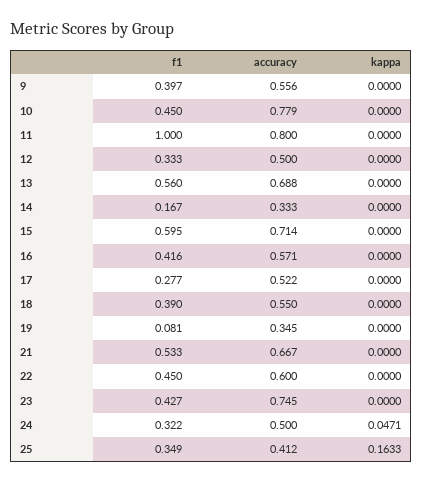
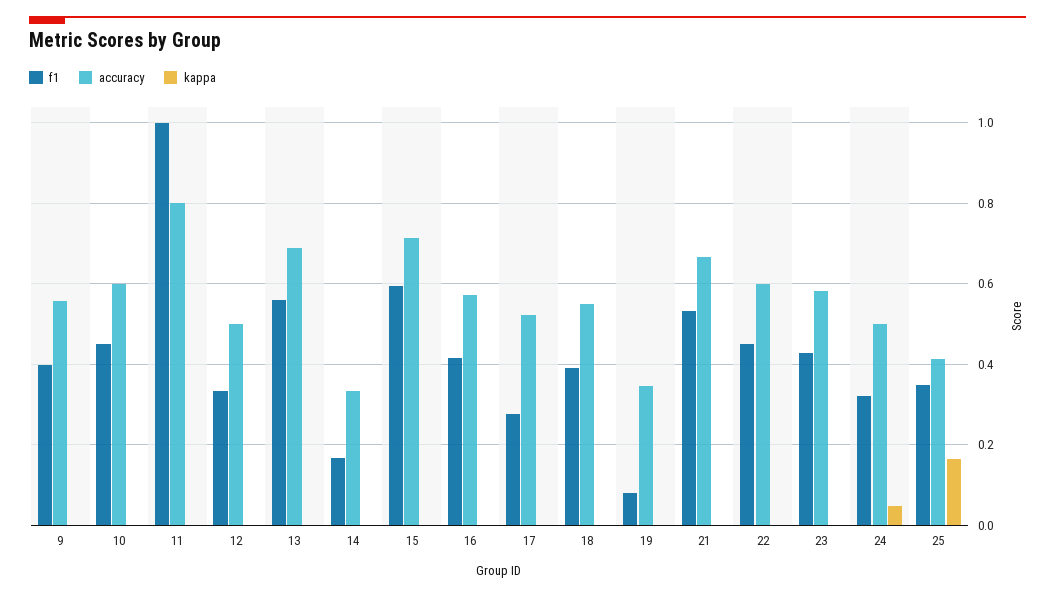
accuracy, 10: 0.779 -> 0.6
accuracy, 23: 0.745 -> 0.58

